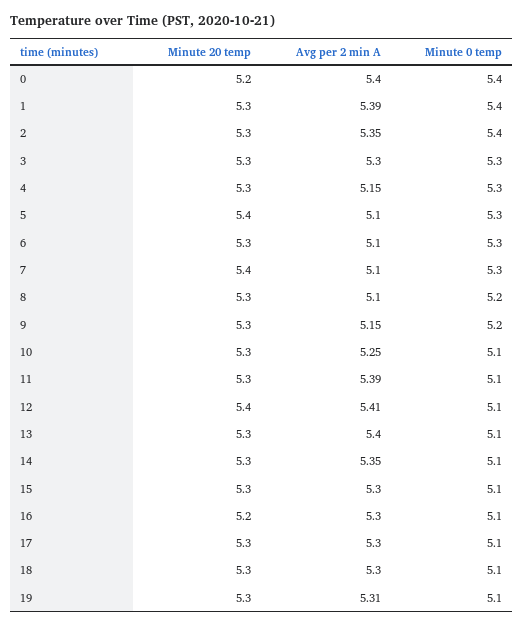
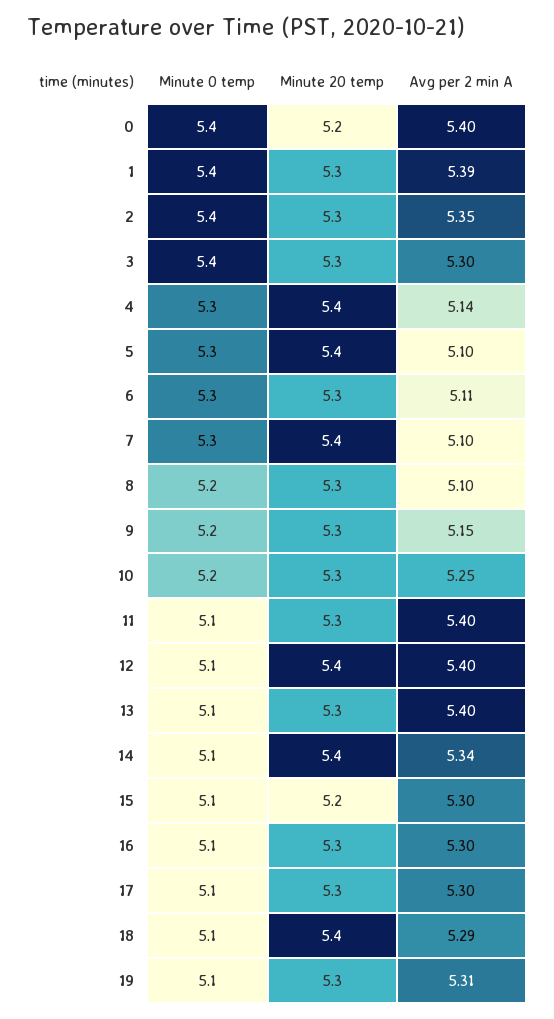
Minute 0 temp, 3: 5.3 -> 5.4
Minute 20 temp, 4: 5.3 -> 5.4
Avg per 2 min A, 4: 5.15 -> 5.14
Avg per 2 min A, 6: 5.1 -> 5.11
Minute 0 temp, 10: 5.1 -> 5.2
Avg per 2 min A, 11: 5.39 -> 5.4
Avg per 2 min A, 12: 5.41 -> 5.4
Minute 20 temp, 14: 5.3 -> 5.4
Avg per 2 min A, 14: 5.35 -> 5.34
Minute 20 temp, 15: 5.3 -> 5.2
Minute 20 temp, 16: 5.2 -> 5.3
Minute 20 temp, 18: 5.3 -> 5.4
Avg per 2 min A, 18: 5.3 -> 5.29

